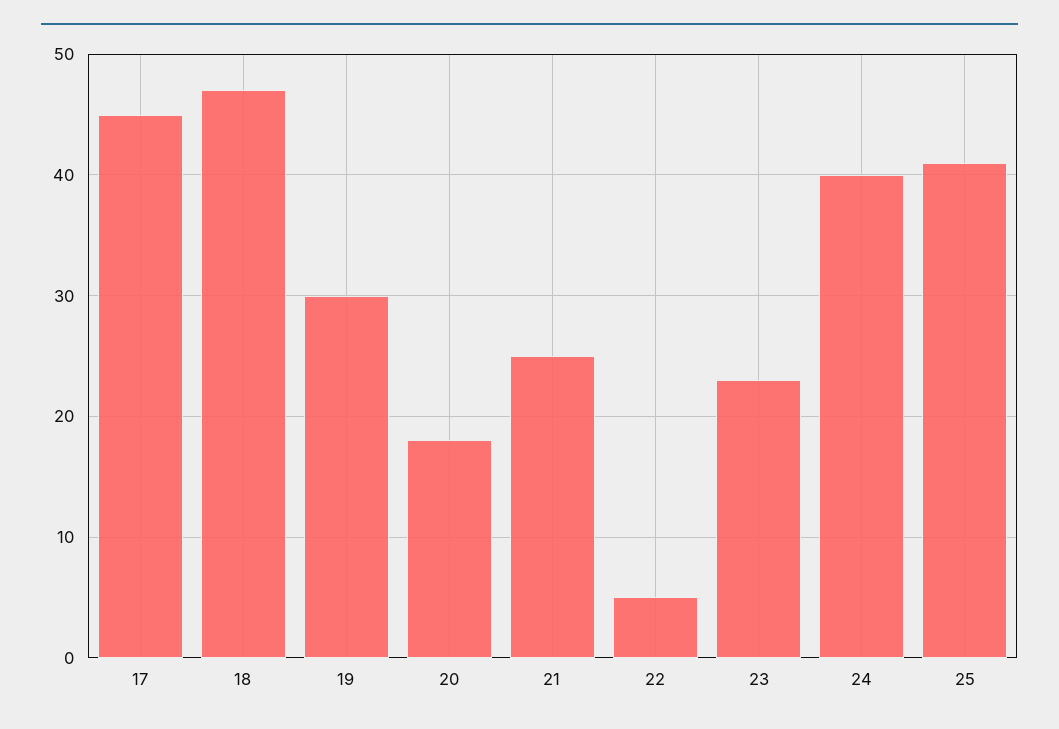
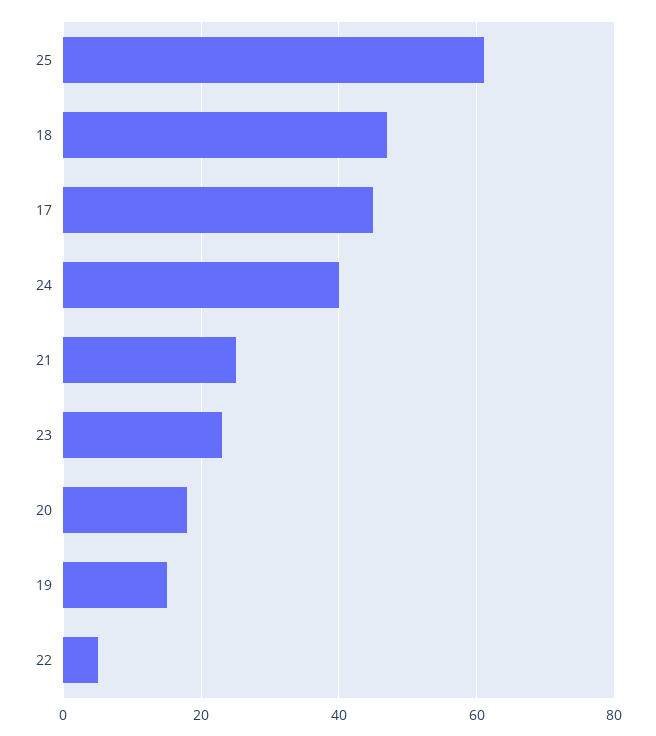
19: 30 -> 15
25: 41 -> 60

